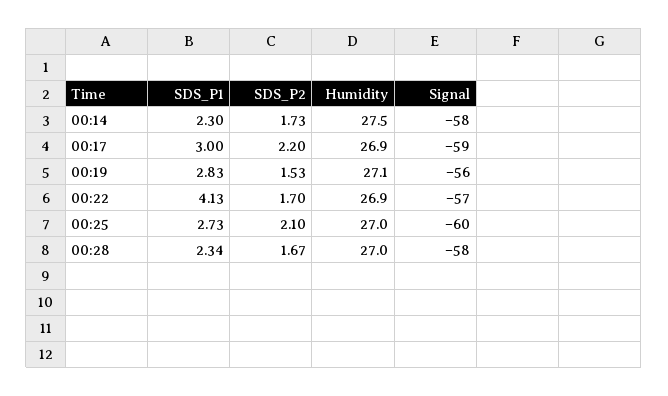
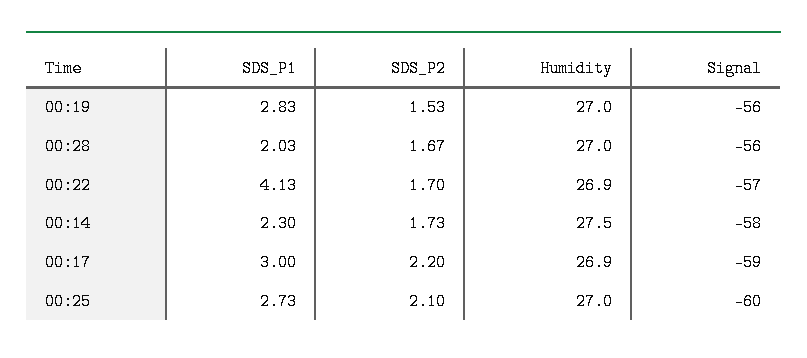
Humidity, 00:19: 27.1 -> 27
SDS_P1, 00:28: 2.34 -> 2.03
Signal, 00:28: -58 -> -56

